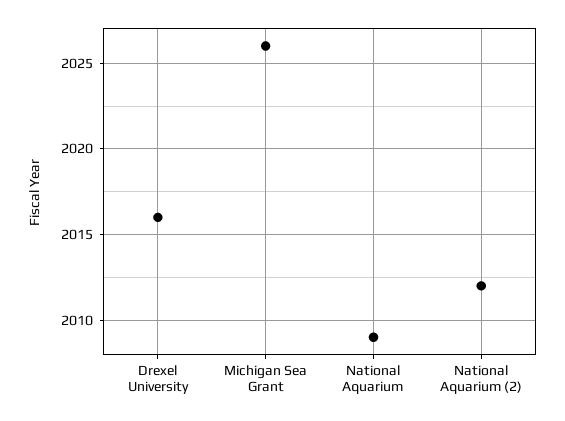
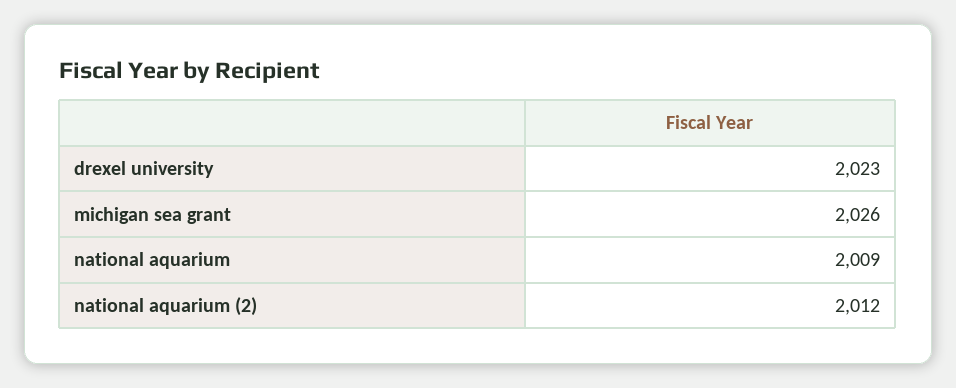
Drexel University: 2016 -> 2023

